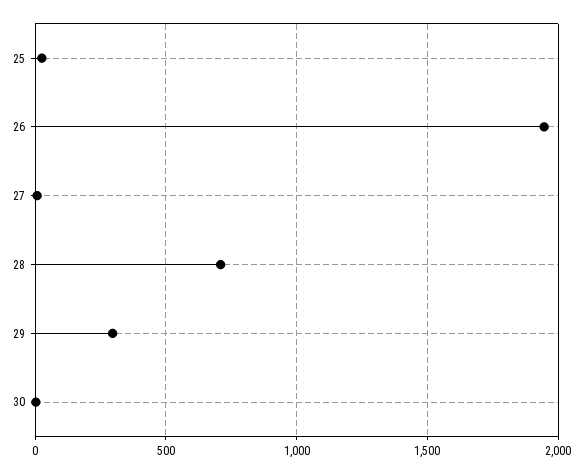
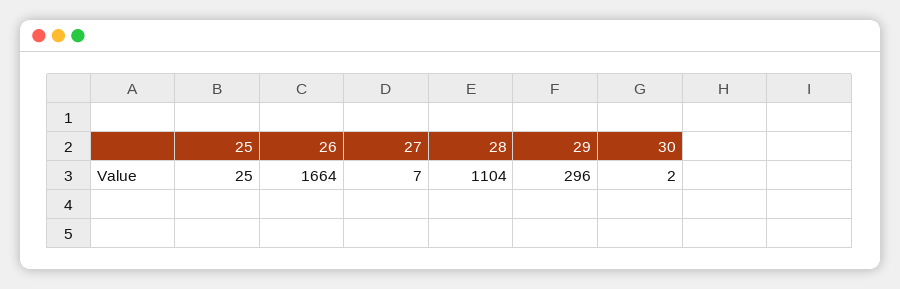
26: 1950 -> 1664
28: 700 -> 1104

